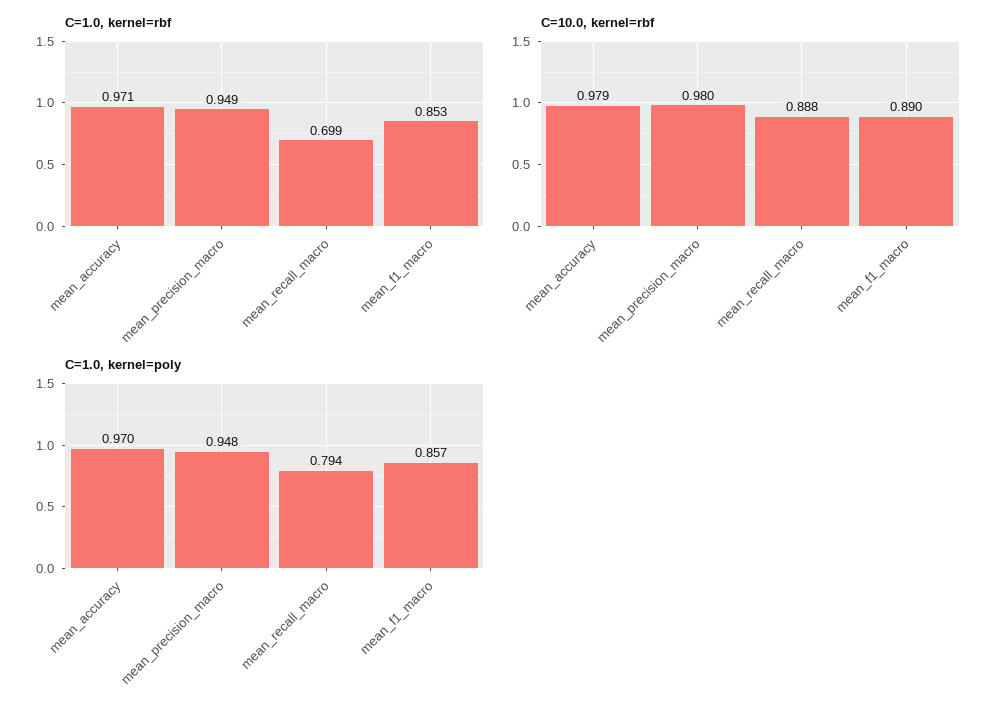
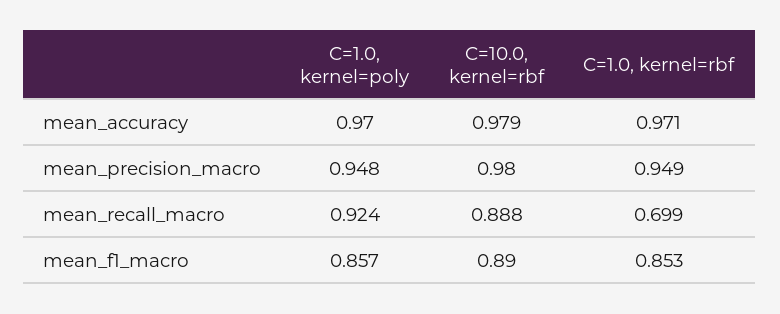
C=1.0, kernel=poly, mean_recall_macro: 0.794 -> 0.924

